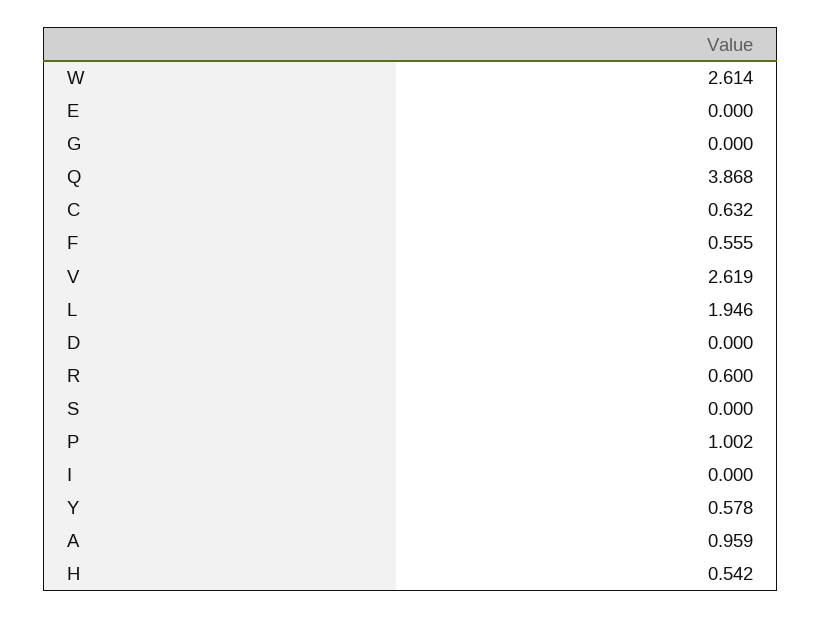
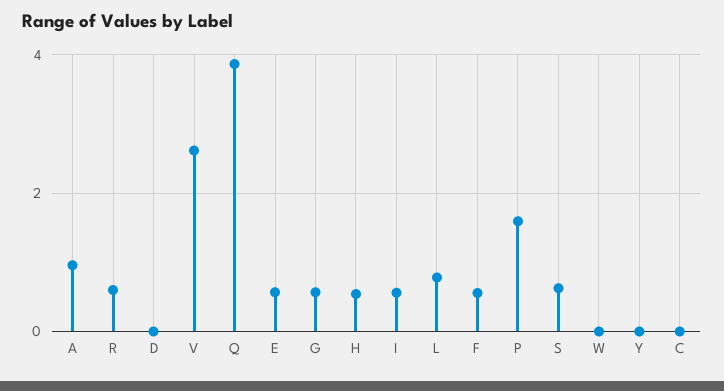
W: 2.614 -> 0
E: 0 -> 0.6
G: 0 -> 0.6
C: 0.632 -> 0
L: 1.946 -> 0.8
S: 0 -> 0.6
P: 1.002 -> 1.6
I: 0 -> 0.6
Y: 0.578 -> 0

